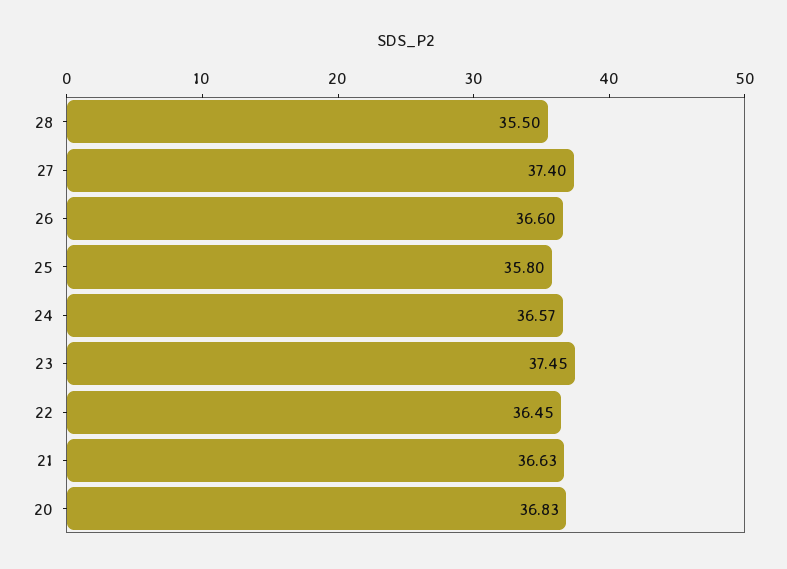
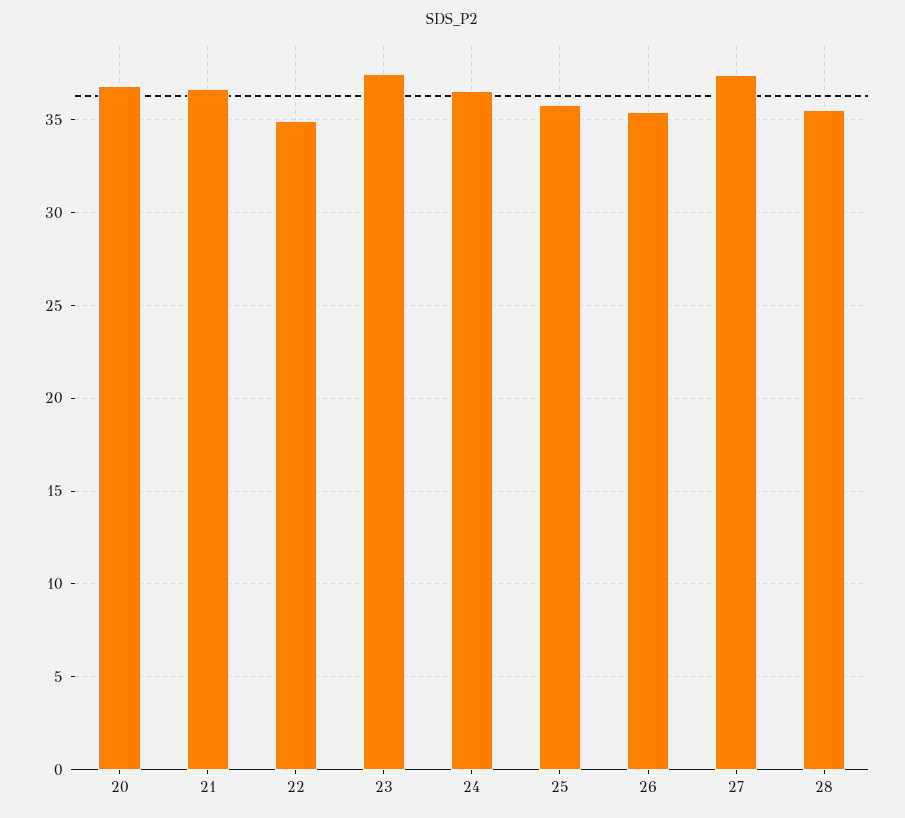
26: 36.6 -> 35.5
22: 36.45 -> 35

